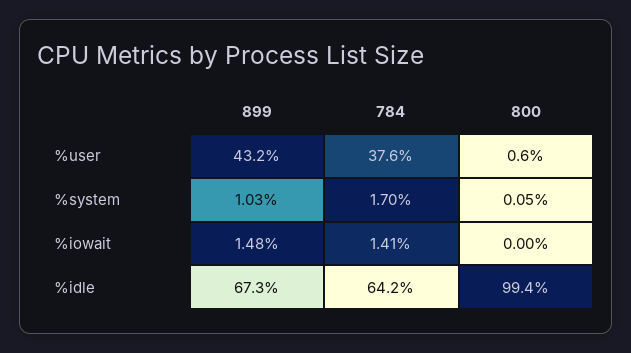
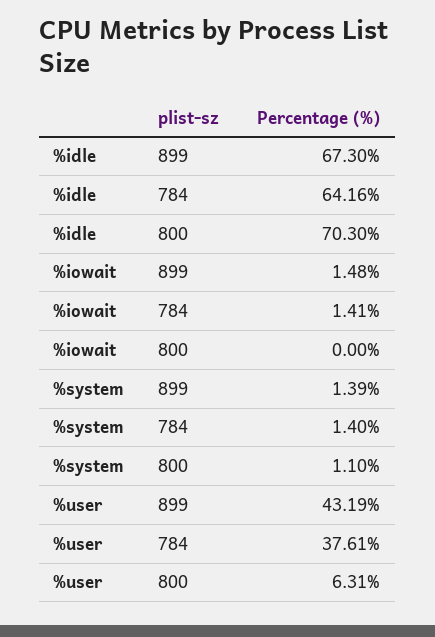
800, %user: 0.6 -> 6.31
899, %system: 1.03 -> 1.39
784, %system: 1.7 -> 1.4
800, %system: 0.05 -> 1.1
800, %idle: 99.4 -> 70.3

